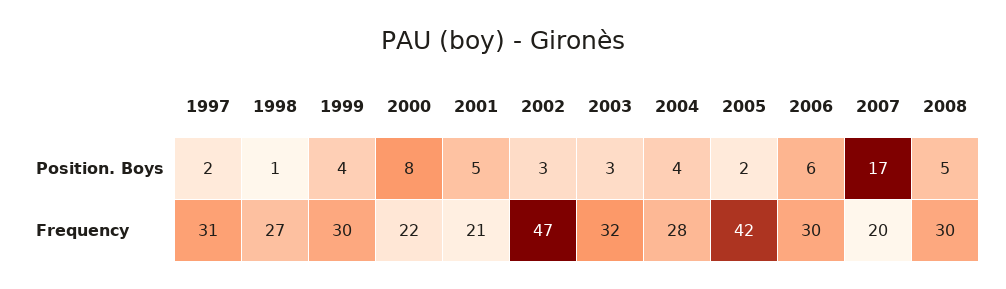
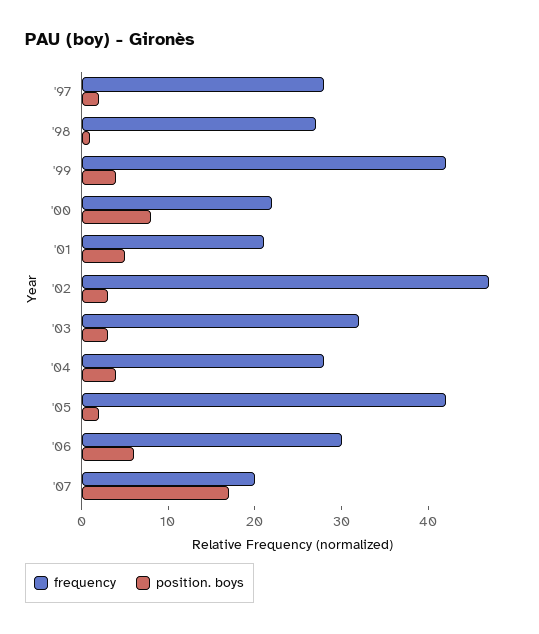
Position. Boys, 2008: 5 -> none
Frequency, 1997: 31 -> 28
Frequency, 1999: 30 -> 42
Frequency, 2008: 30 -> none

